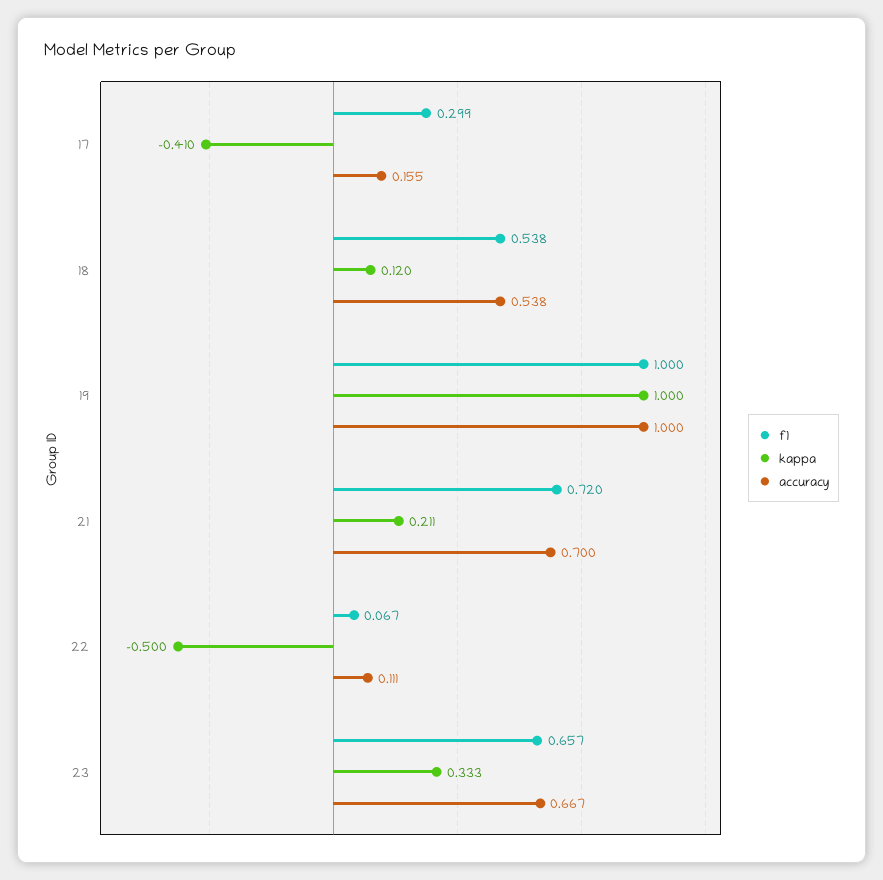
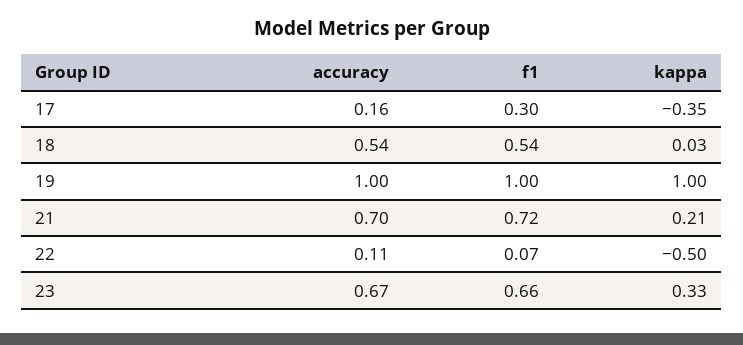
kappa, 17: -0.41 -> -0.35
kappa, 18: 0.12 -> 0.03

